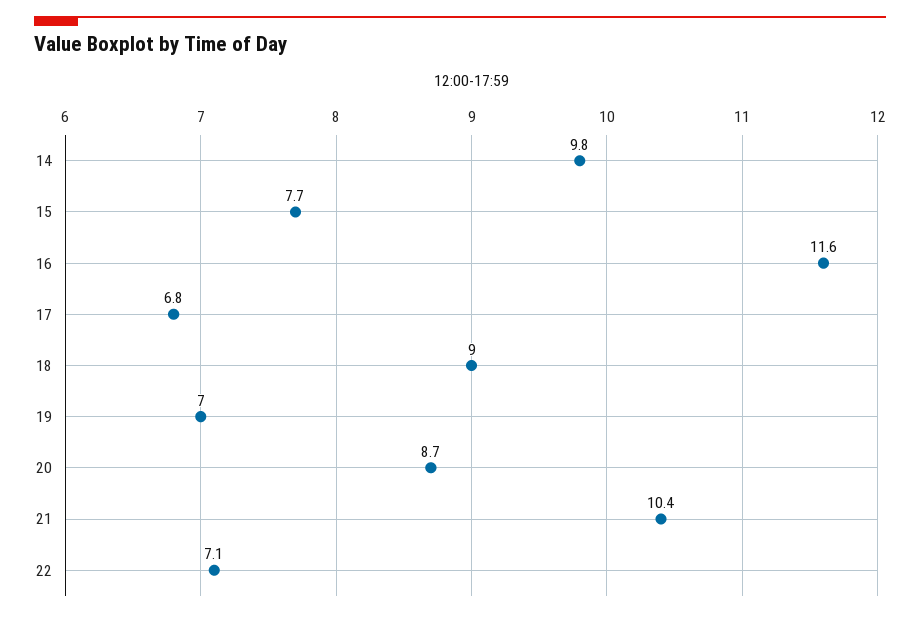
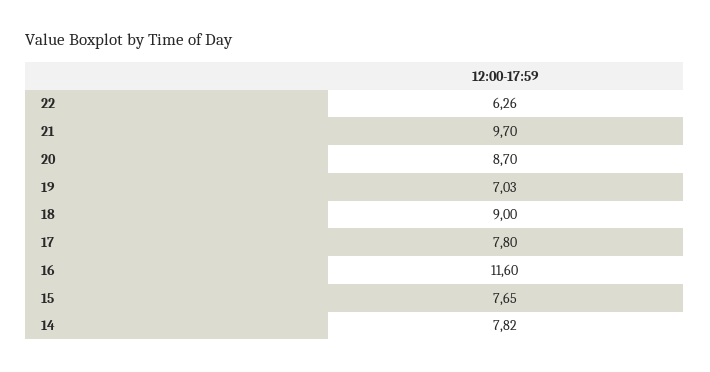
14: 9.8 -> 7.82
17: 6.8 -> 7.8
21: 10.4 -> 9.7
22: 7.1 -> 6.26

